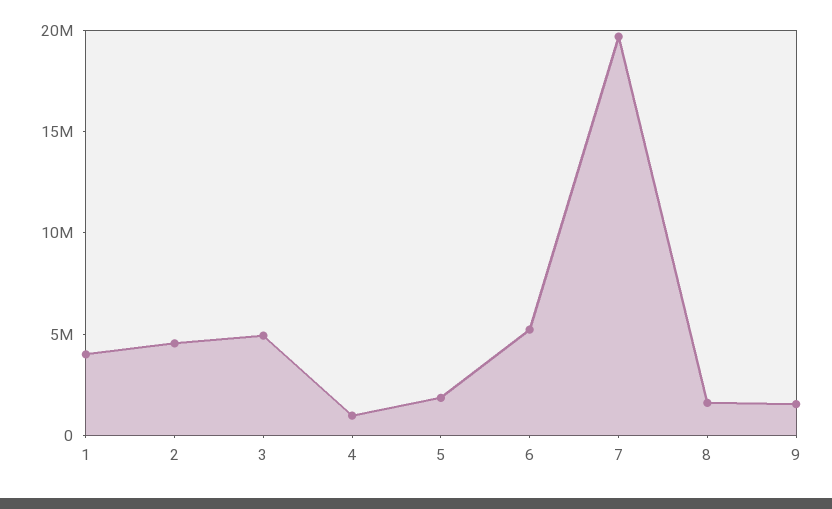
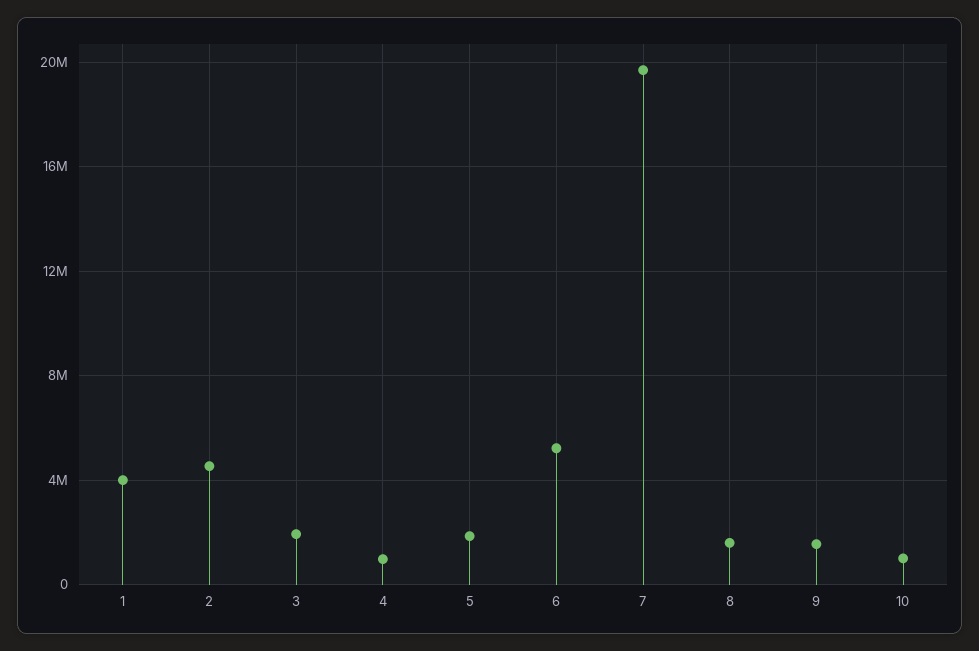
3: 5000000 -> 2000000
10: none -> 1000000

